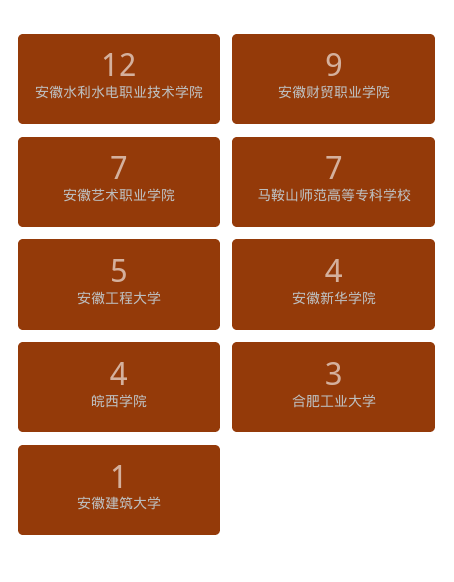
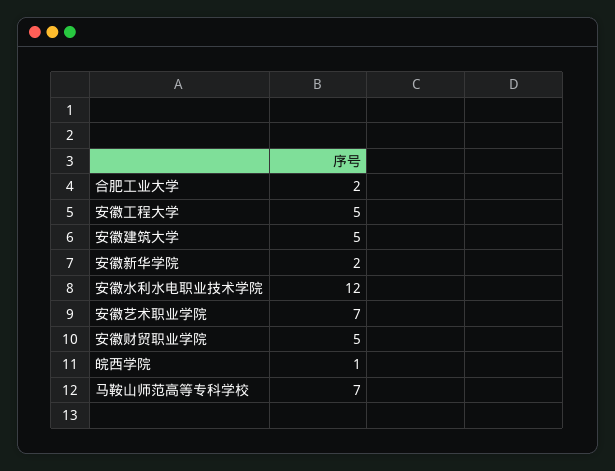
安徽财贸职业学院: 9 -> 5
安徽新华学院: 4 -> 2
皖西学院: 4 -> 1
合肥工业大学: 3 -> 2
安徽建筑大学: 1 -> 5

